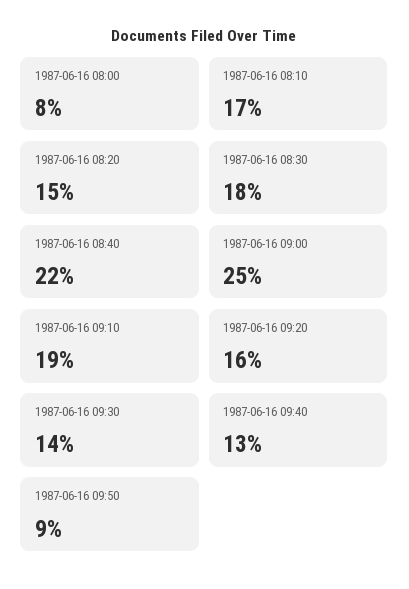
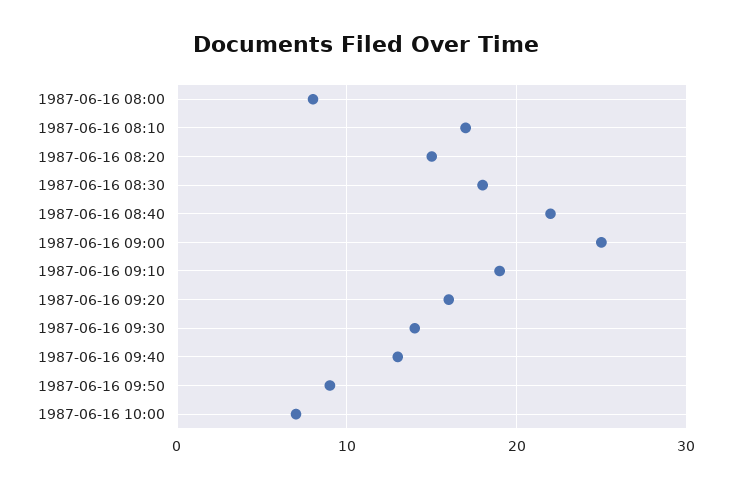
1987-06-16 10:00: none -> 7

